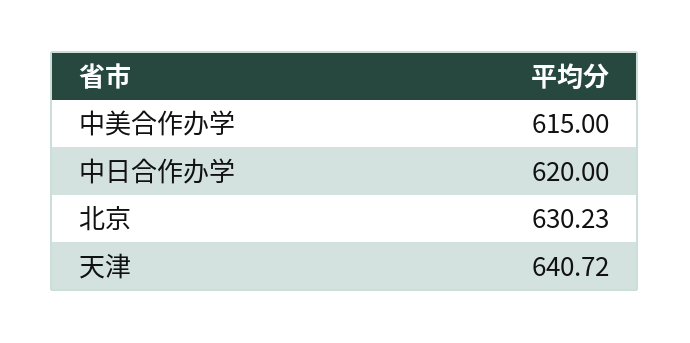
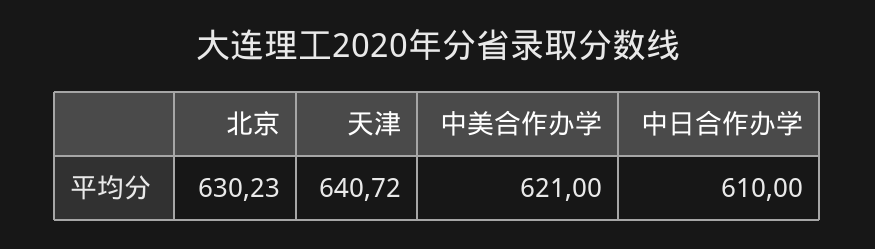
中美合作办学: 615 -> 621
中日合作办学: 620 -> 610

